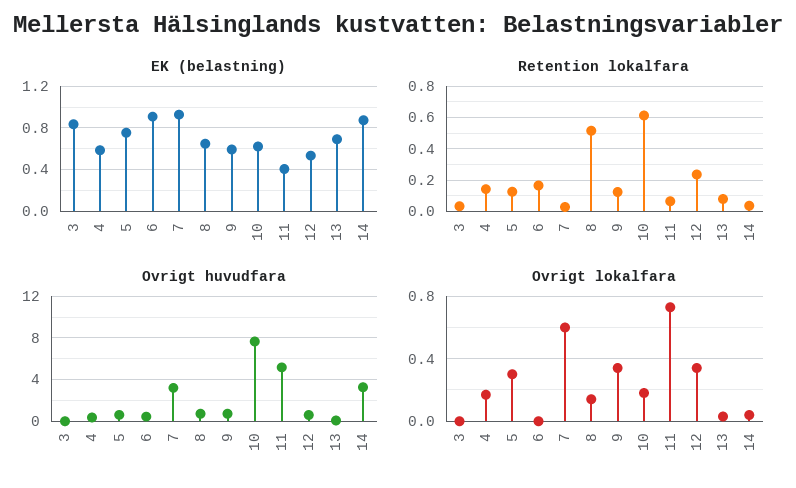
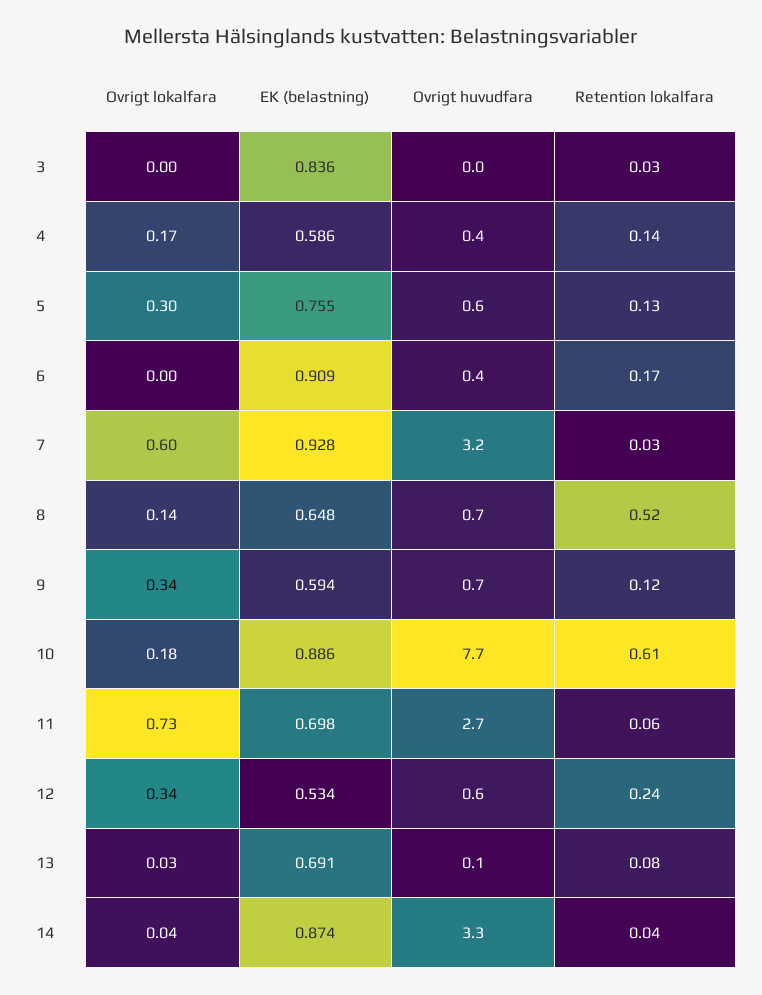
EK (belastning), 10: 0.6 -> 0.886
EK (belastning), 11: 0.4 -> 0.698
Ovrigt huvudfara, 11: 5 -> 2.7

